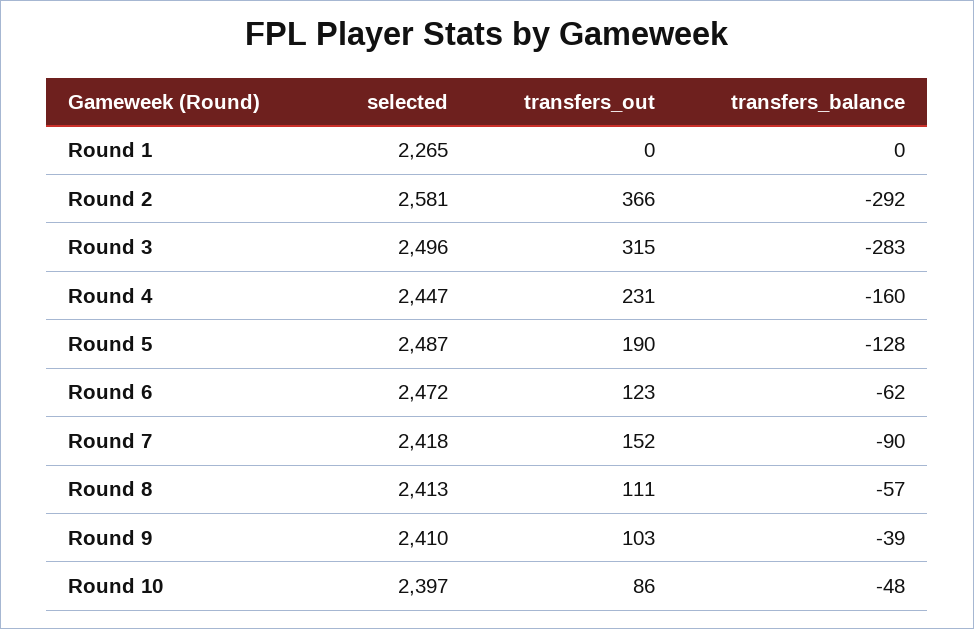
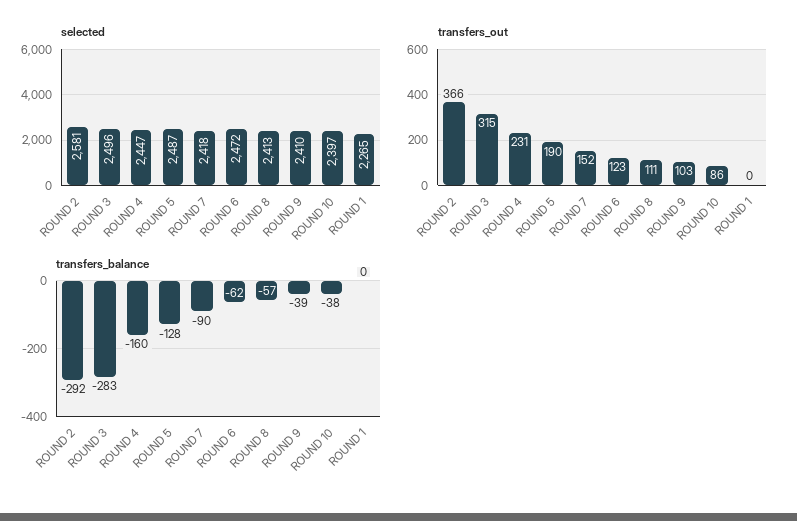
transfers_balance, Round 10: -48 -> -38

